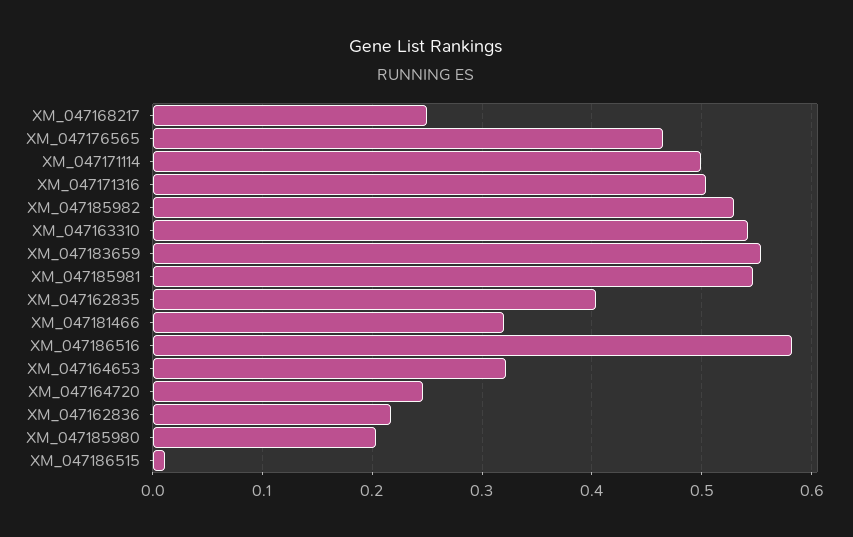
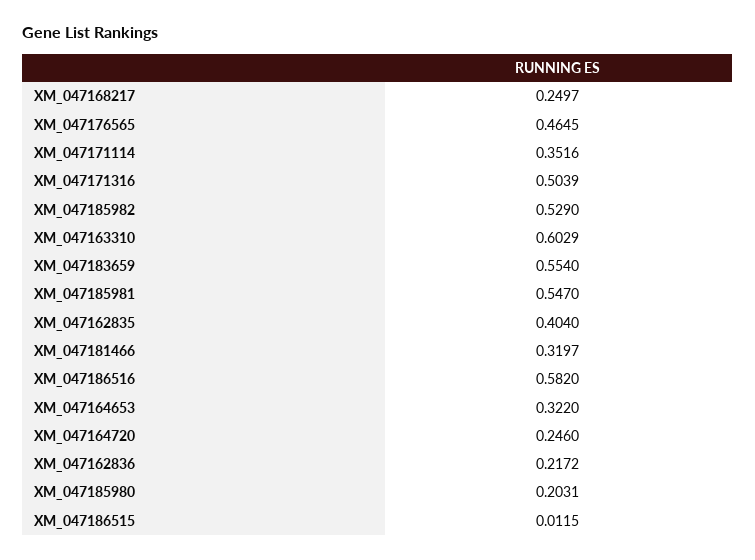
XM_047171114: 0.5 -> 0.3516
XM_047163310: 0.54 -> 0.6029

